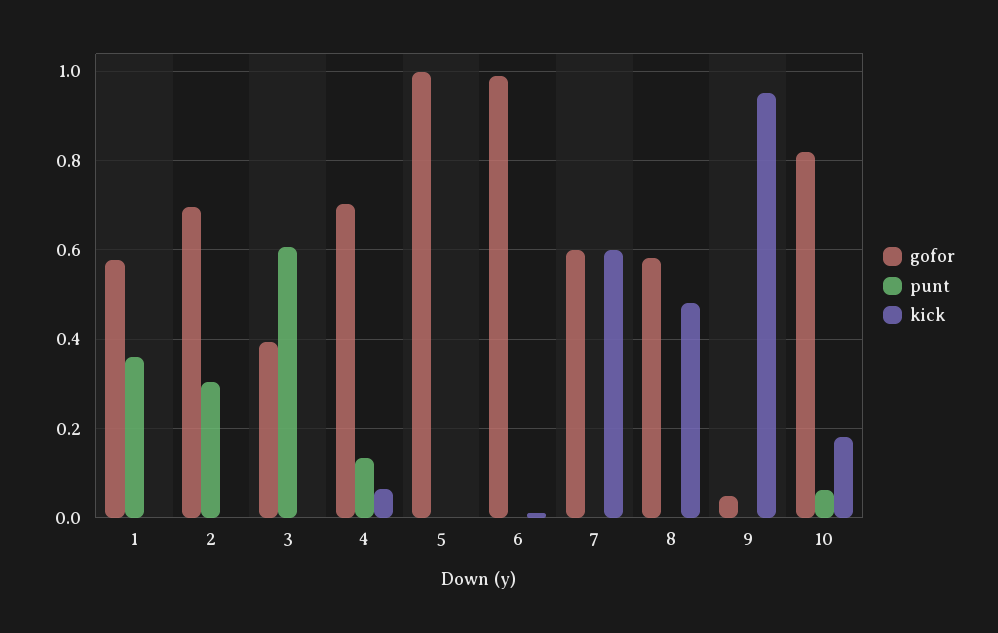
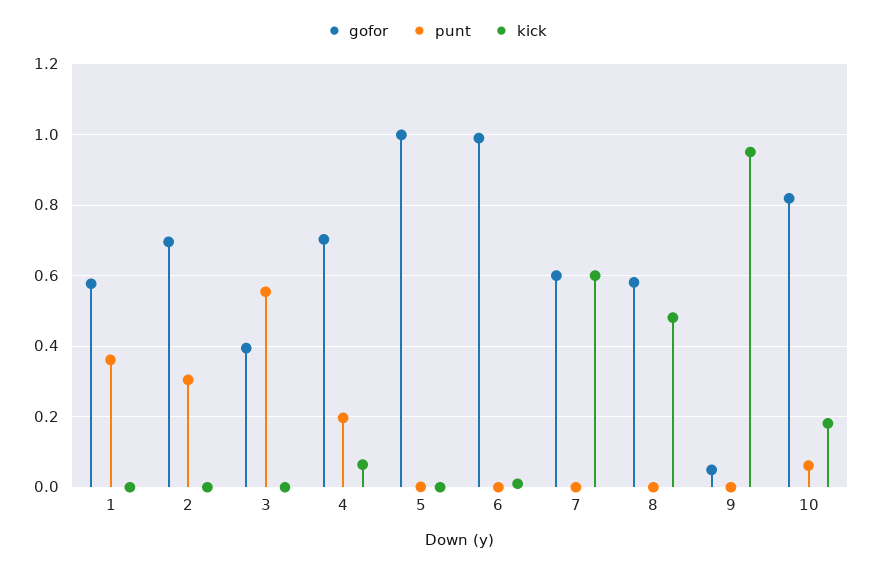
punt, 3: 0.6 -> 0.56
punt, 4: 0.14 -> 0.2

